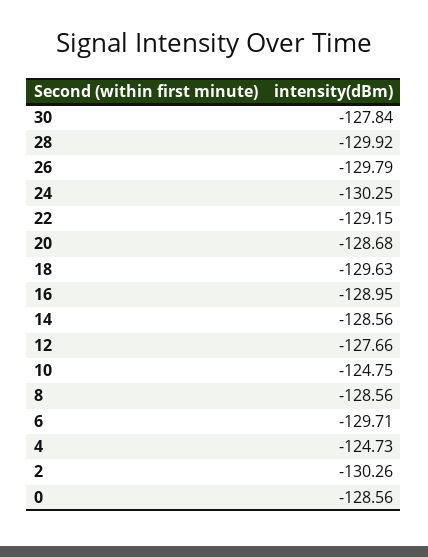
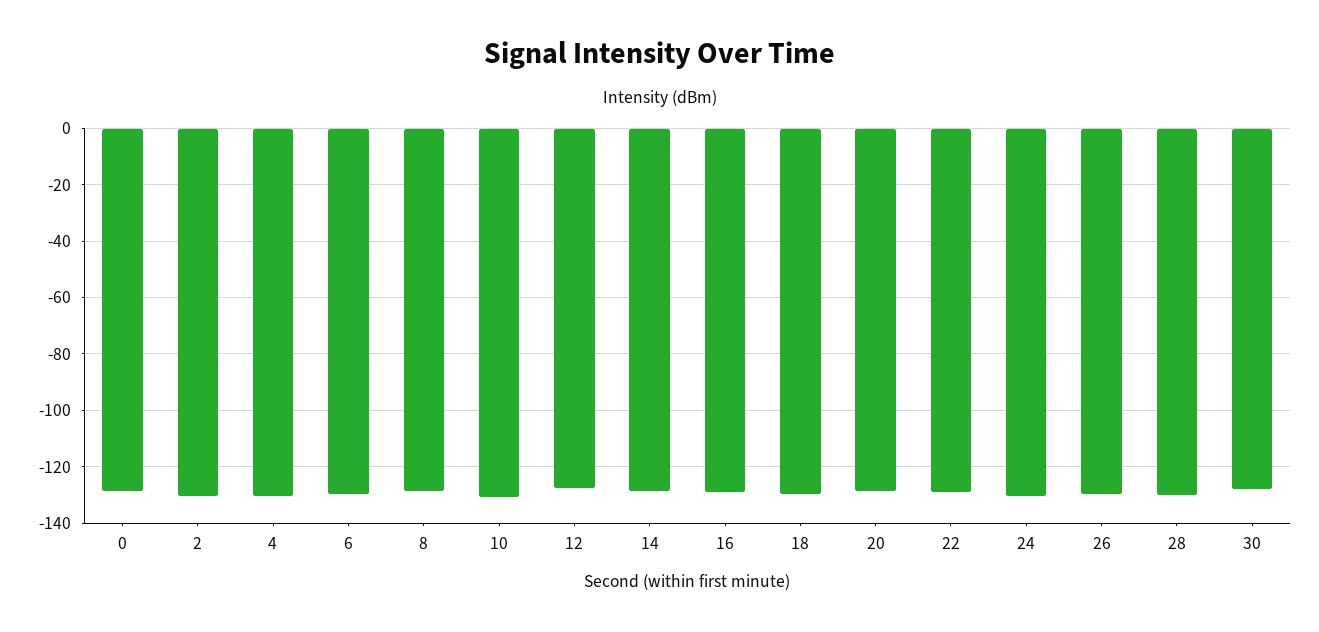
10: -124.75 -> -130
4: -124.73 -> -130

